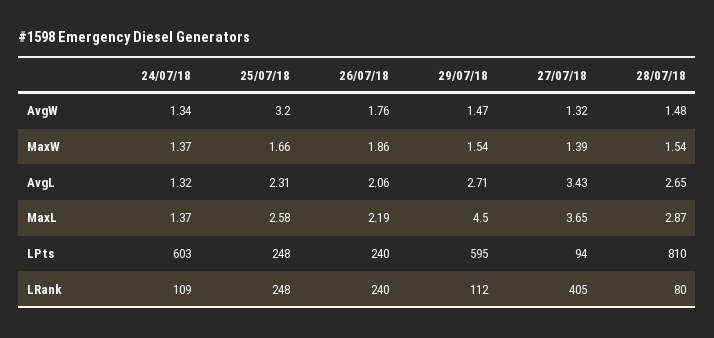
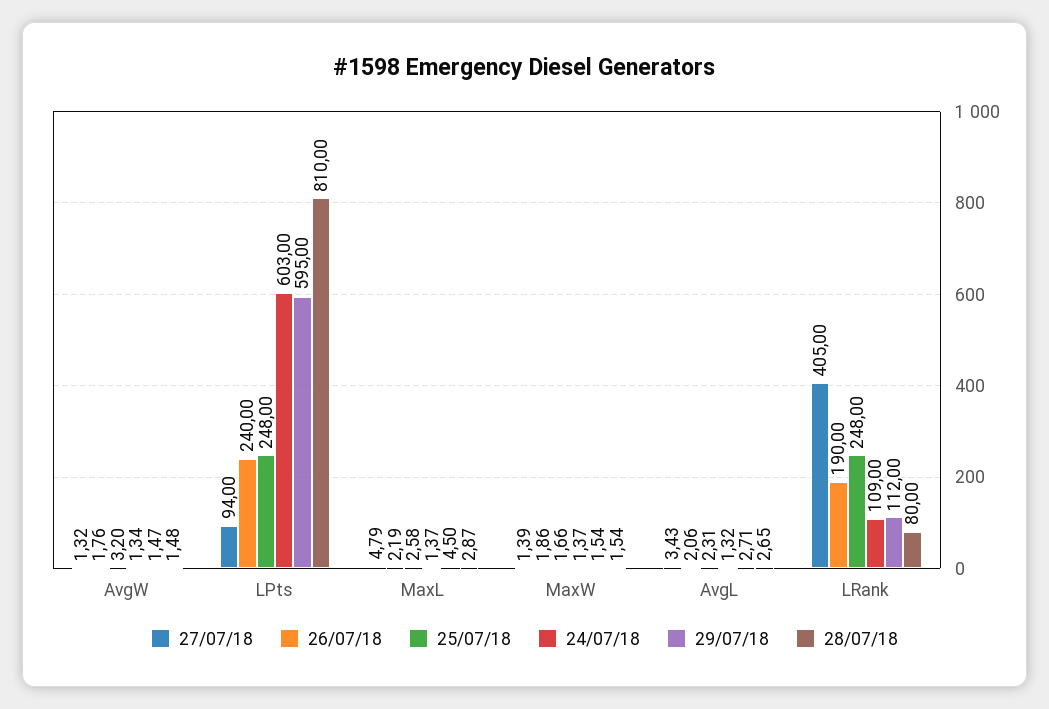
27/07/18, MaxL: 3.65 -> 4.79
26/07/18, LRank: 240 -> 190

